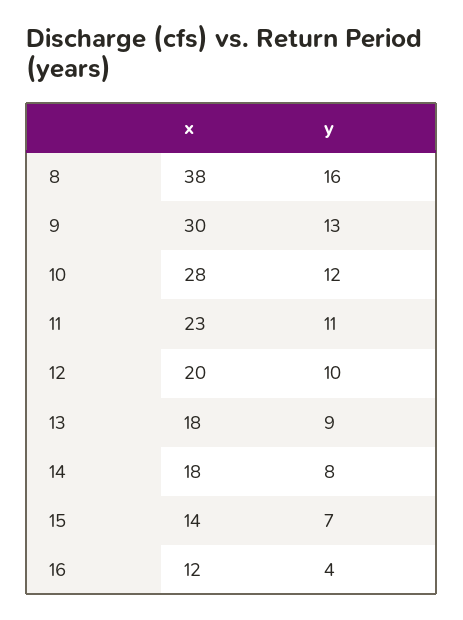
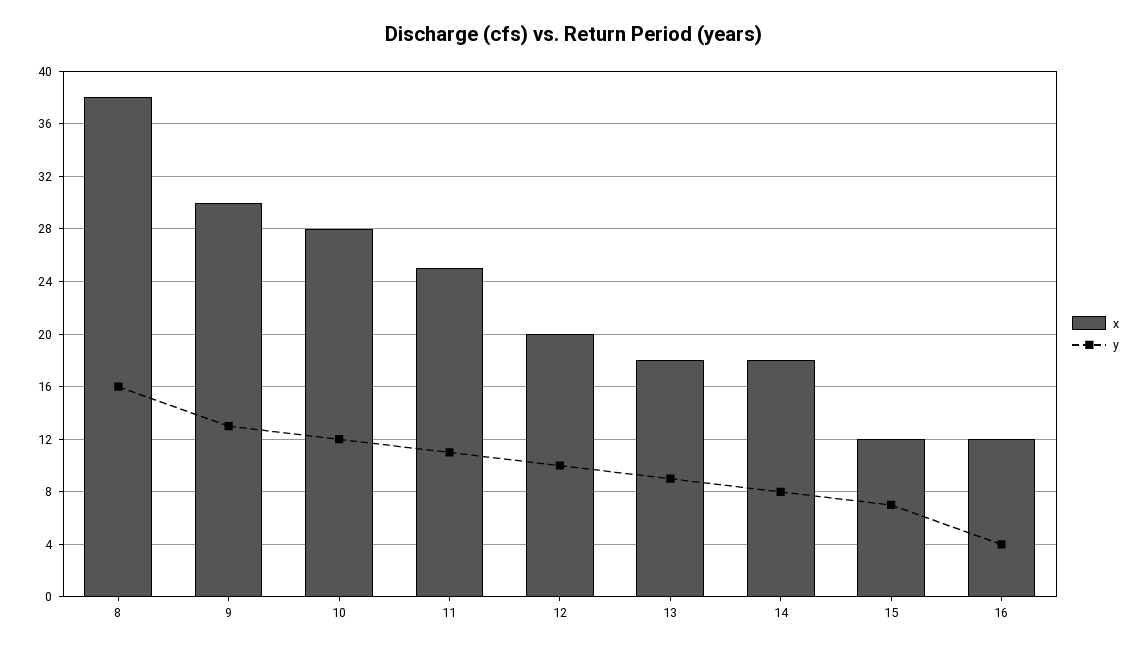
x, 11: 23 -> 25
x, 15: 14 -> 12

